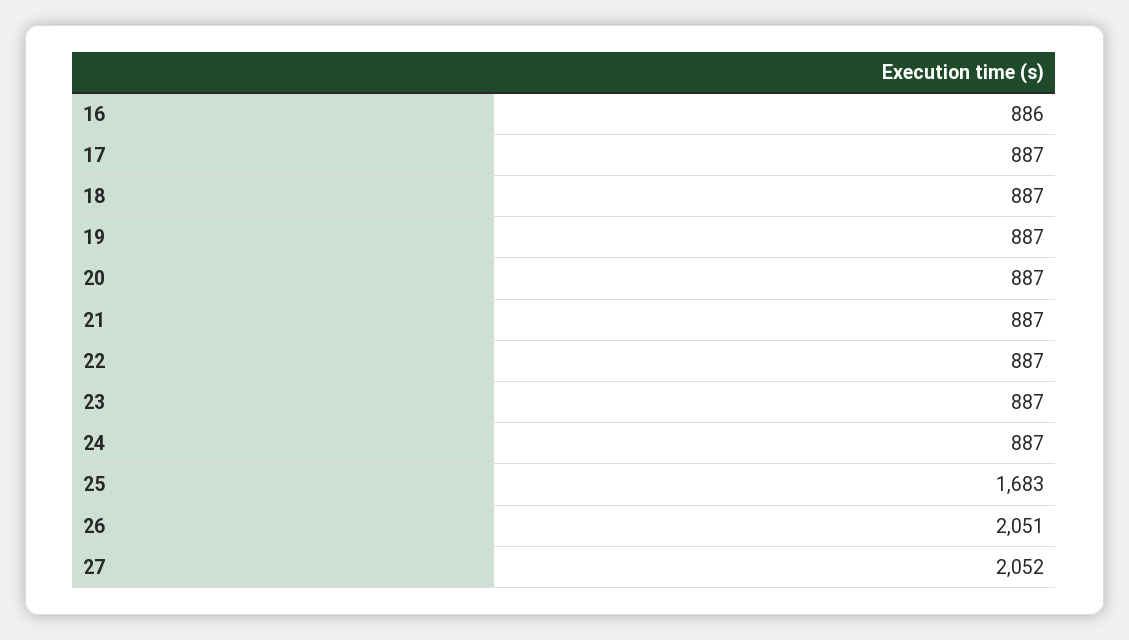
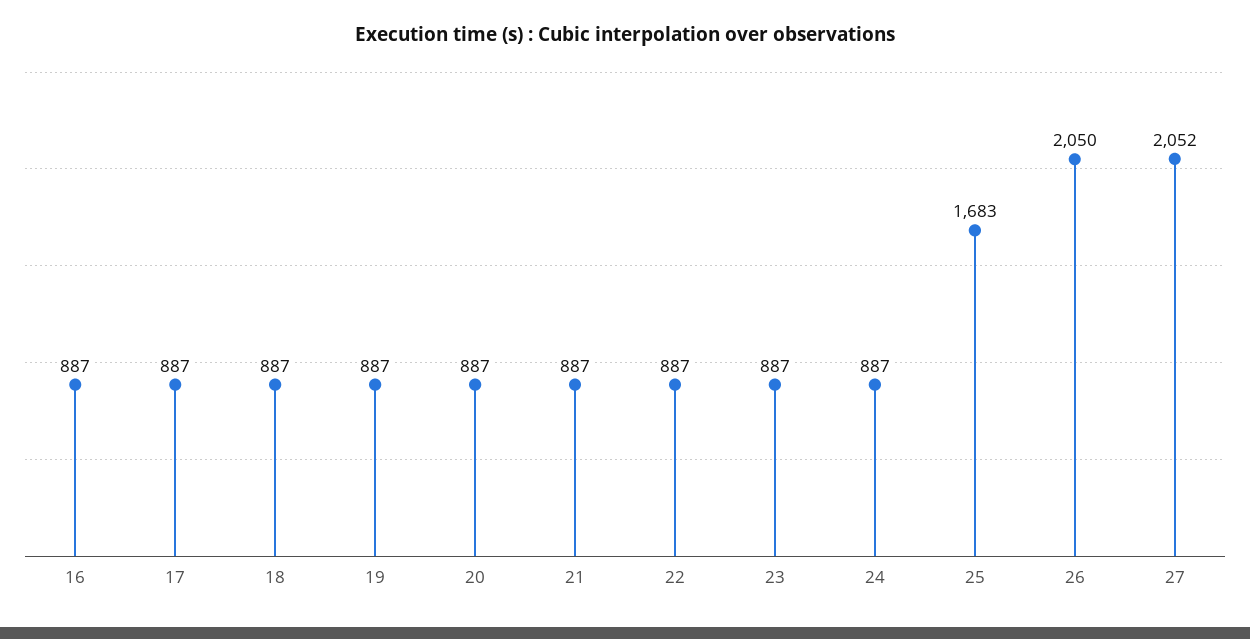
16: 886 -> 887
26: 2051 -> 2050

